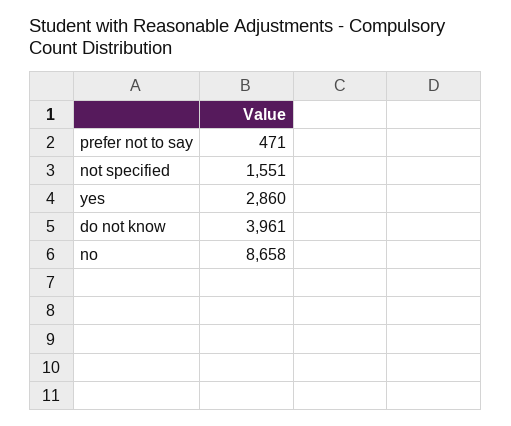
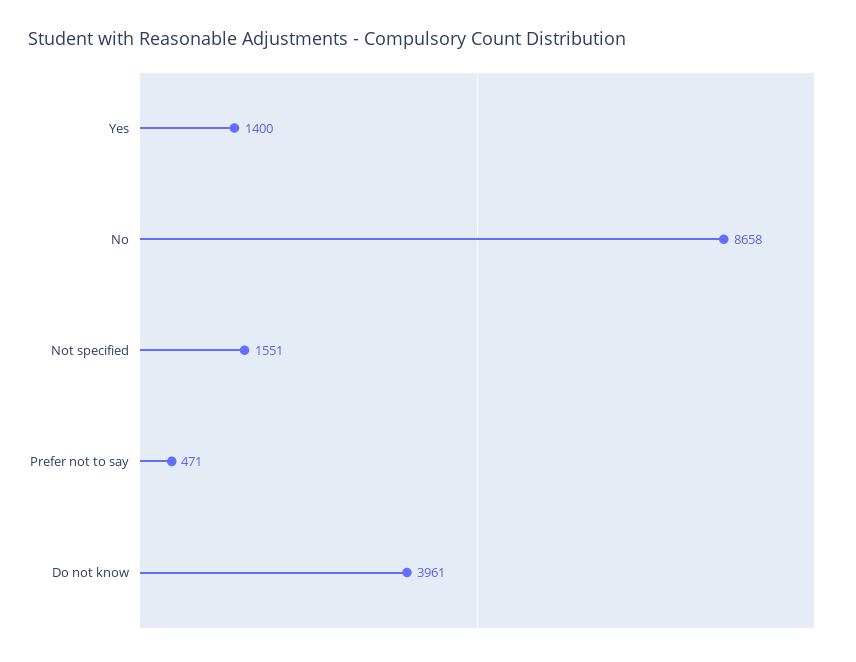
yes: 2860 -> 1400

